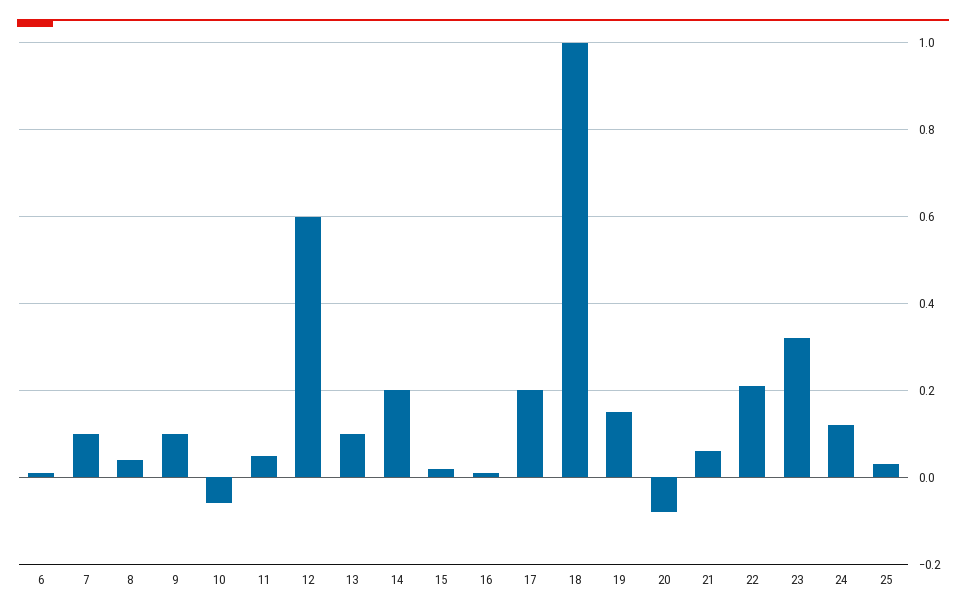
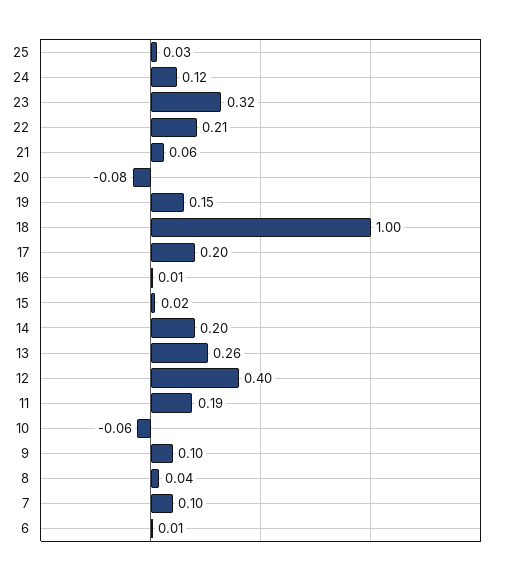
11: 0.05 -> 0.19
12: 0.6 -> 0.4
13: 0.1 -> 0.26

